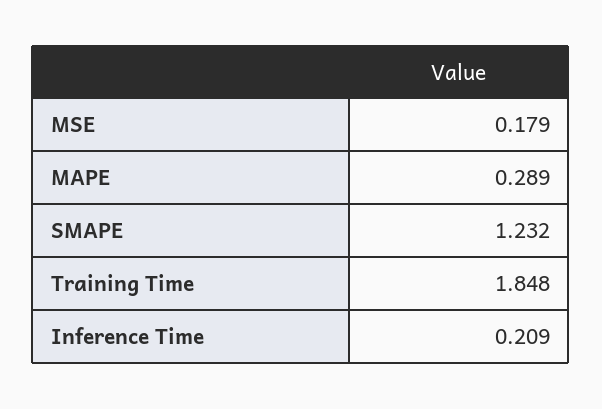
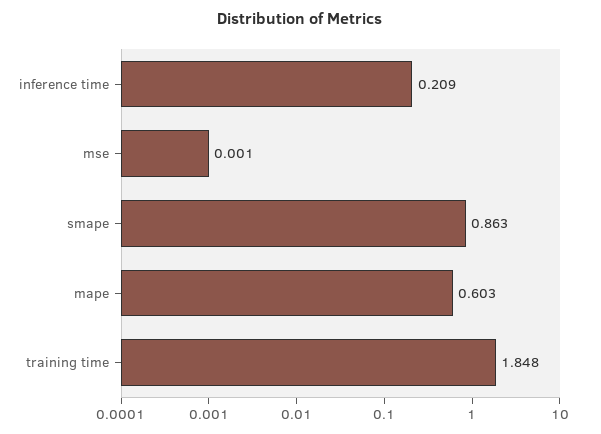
MSE: 0.179 -> 0.001
MAPE: 0.289 -> 0.603
SMAPE: 1.232 -> 0.863

